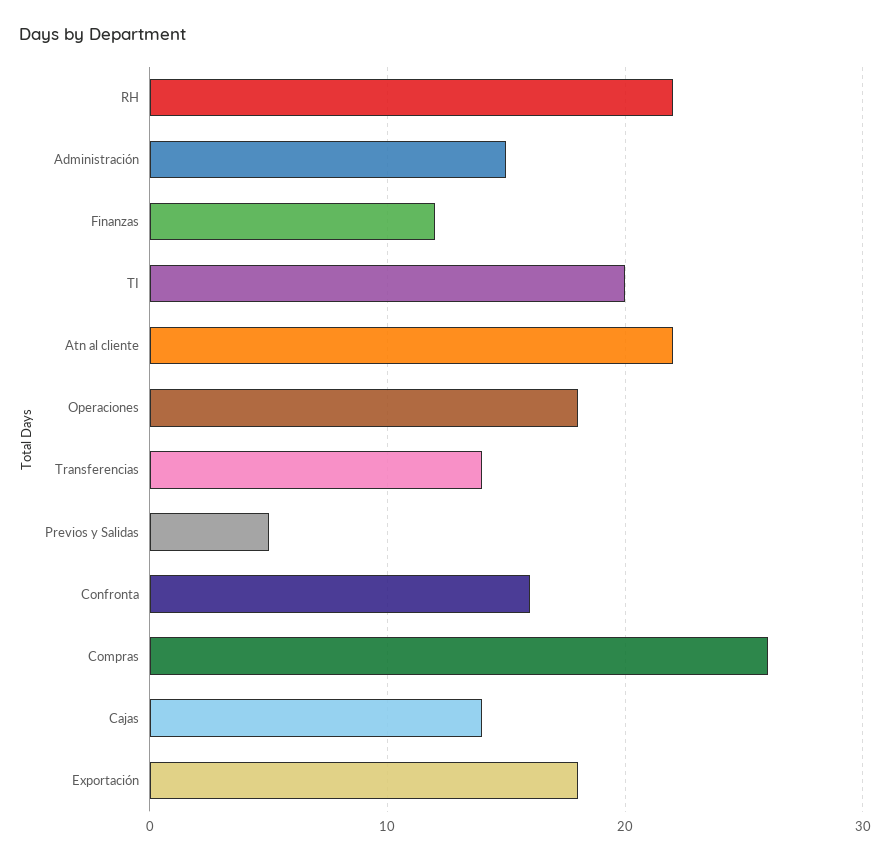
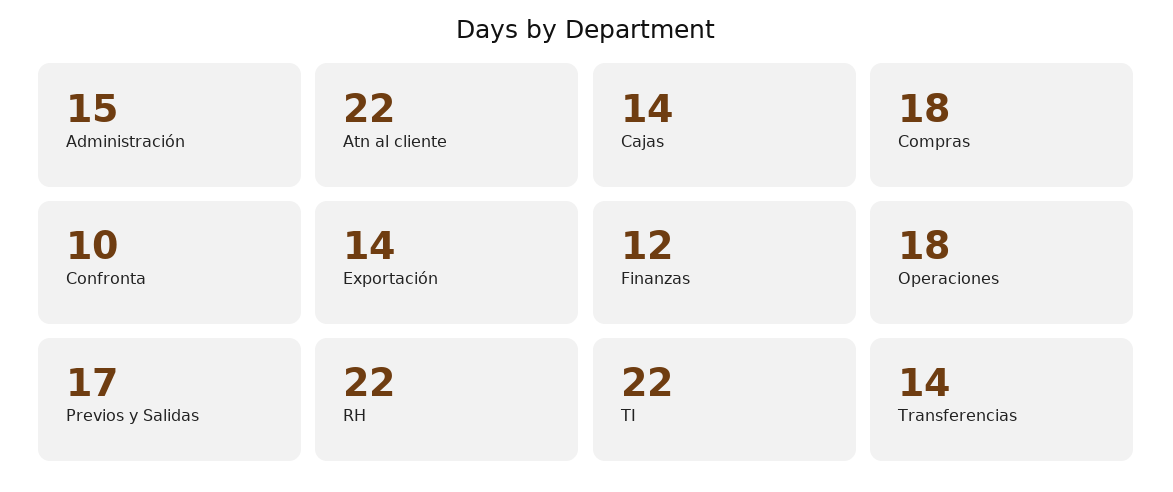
TI: 20 -> 22
Previos y Salidas: 5 -> 17
Confronta: 16 -> 10
Compras: 26 -> 18
Exportación: 18 -> 14

